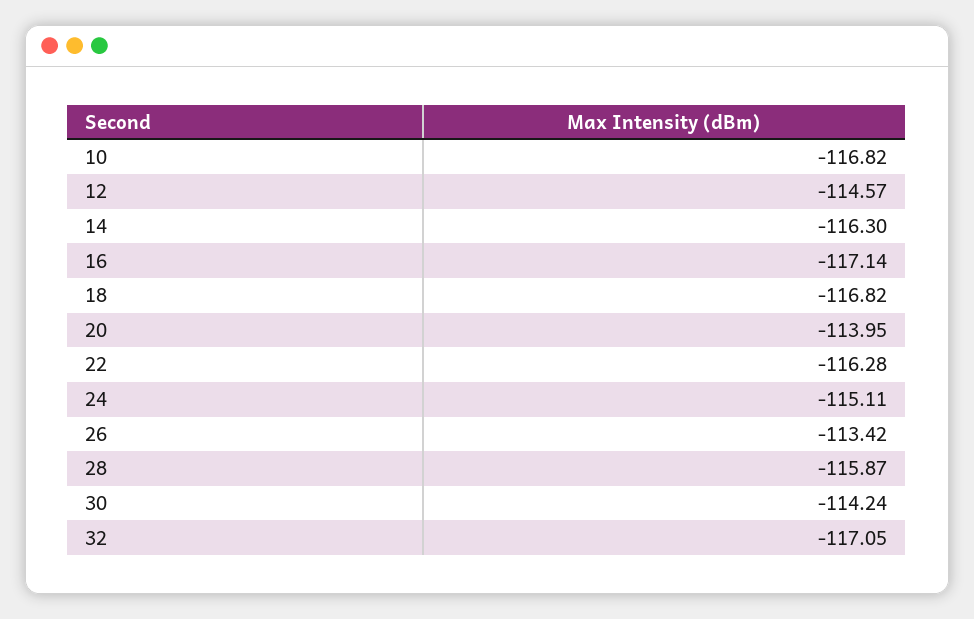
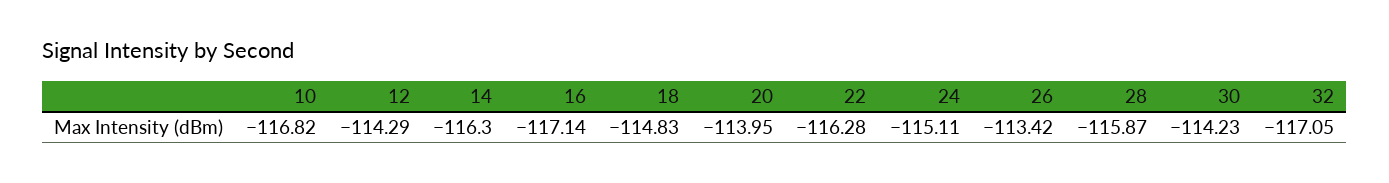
12: -114.57 -> -114.29
18: -116.82 -> -114.83
30: -114.24 -> -114.23

